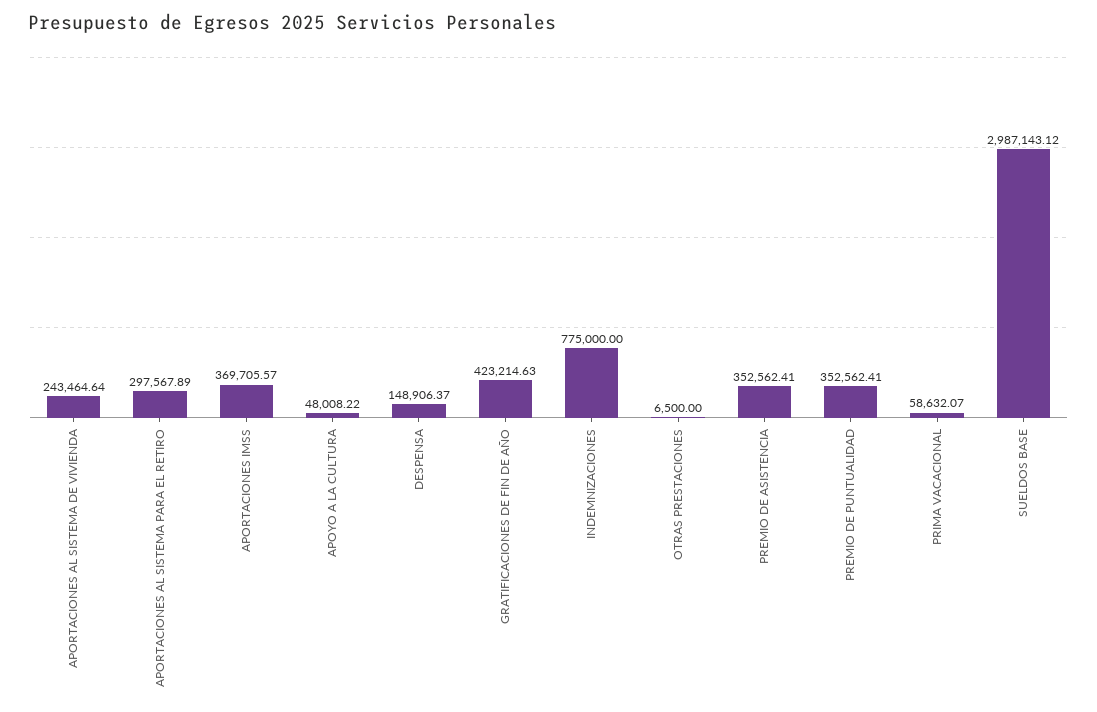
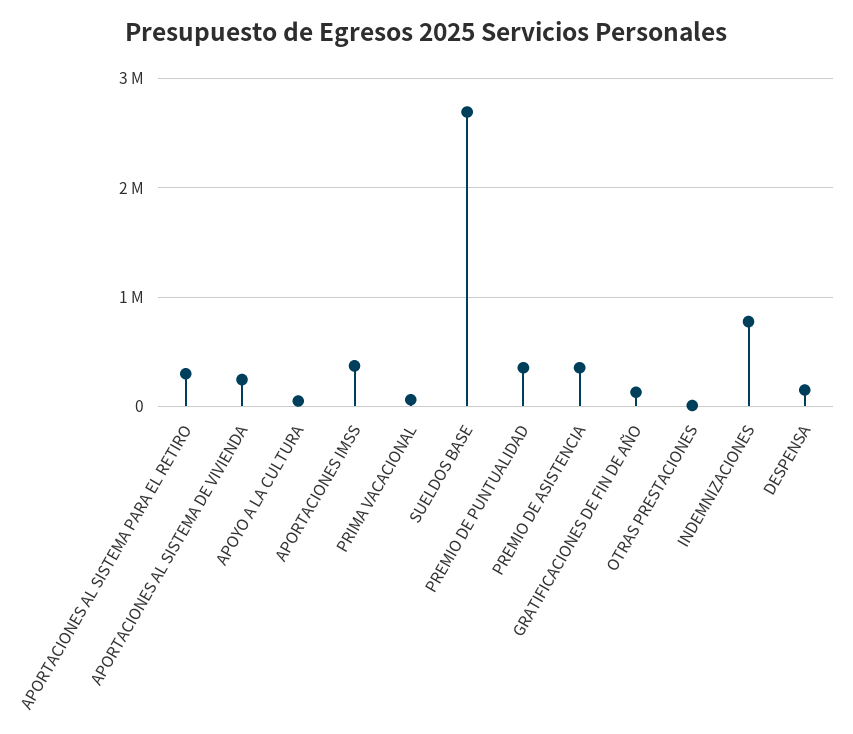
GRATIFICACIONES DE FIN DE AÑO: 423214.63 -> 100000
SUELDOS BASE: 2987143.12 -> 2700000

